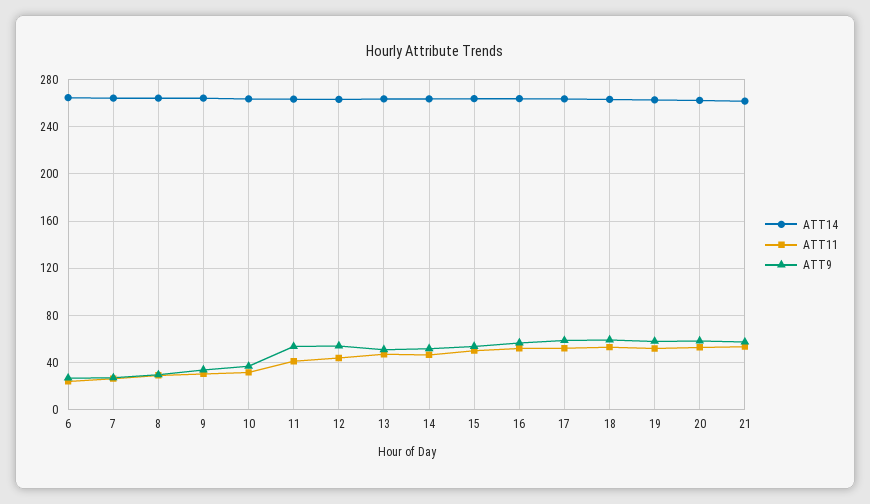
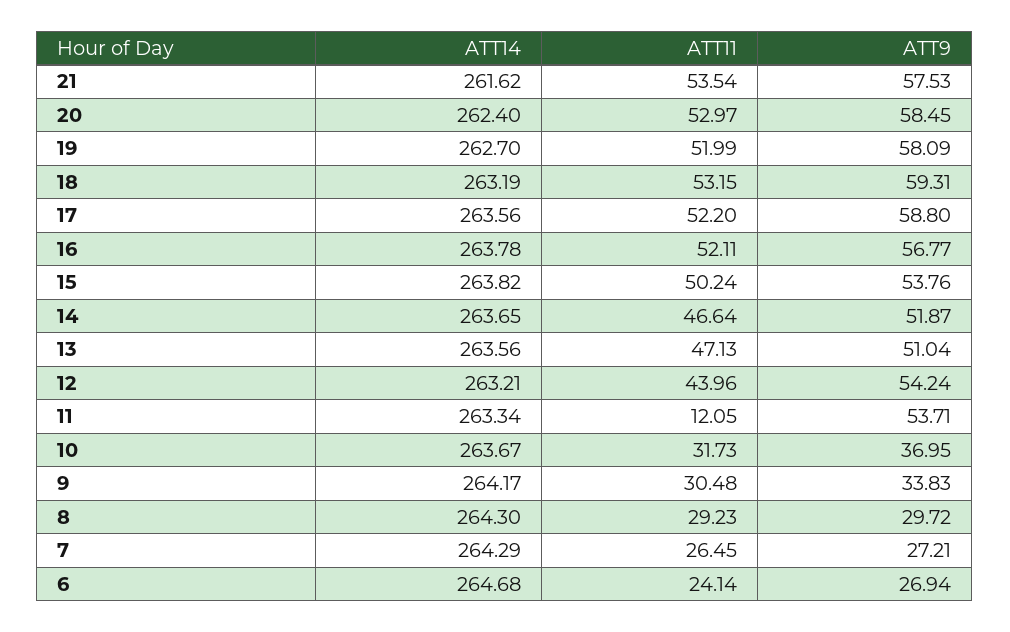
ATT11, 11: 40 -> 12.05

